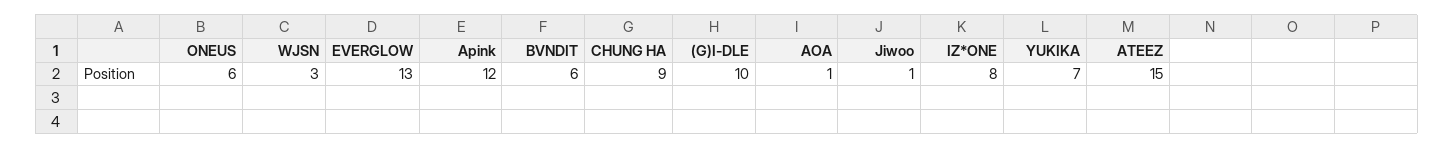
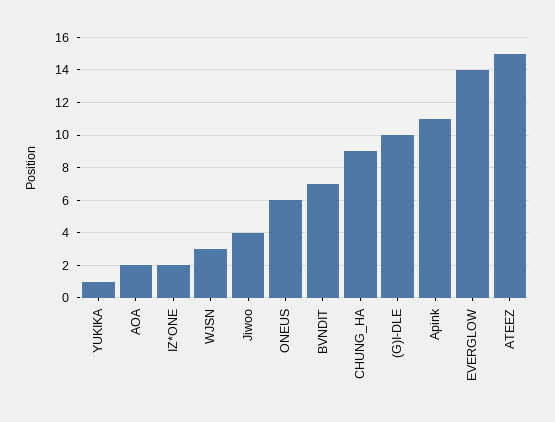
EVERGLOW: 13 -> 14
Apink: 12 -> 11
BVNDIT: 6 -> 7
AOA: 1 -> 2
Jiwoo: 1 -> 4
IZ*ONE: 8 -> 2
YUKIKA: 7 -> 1

